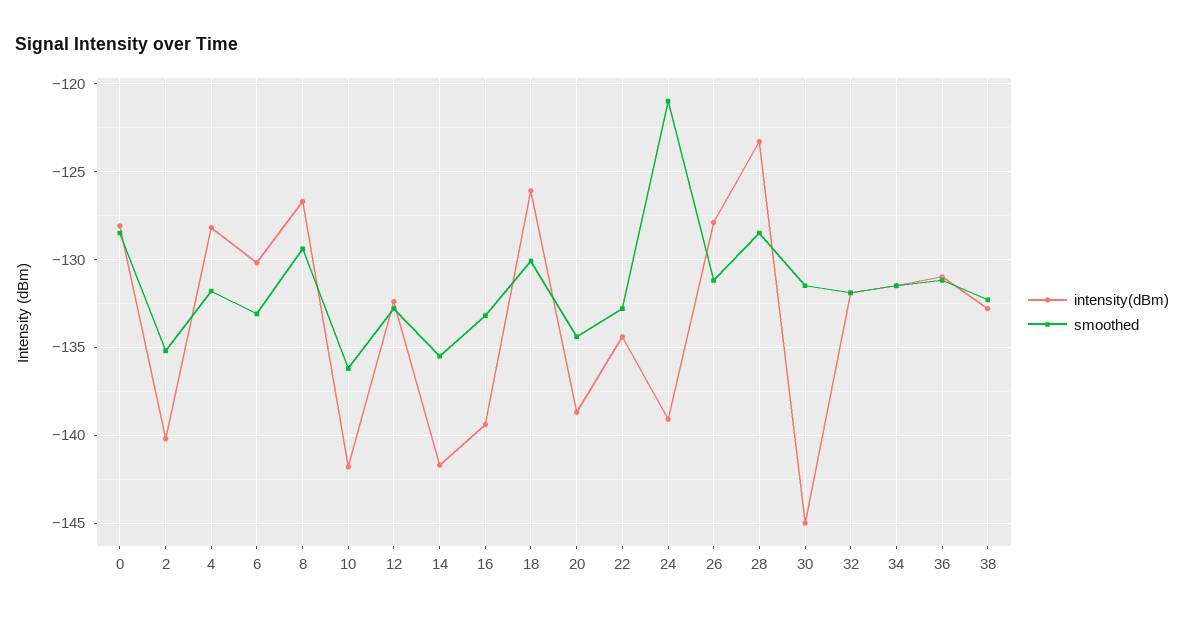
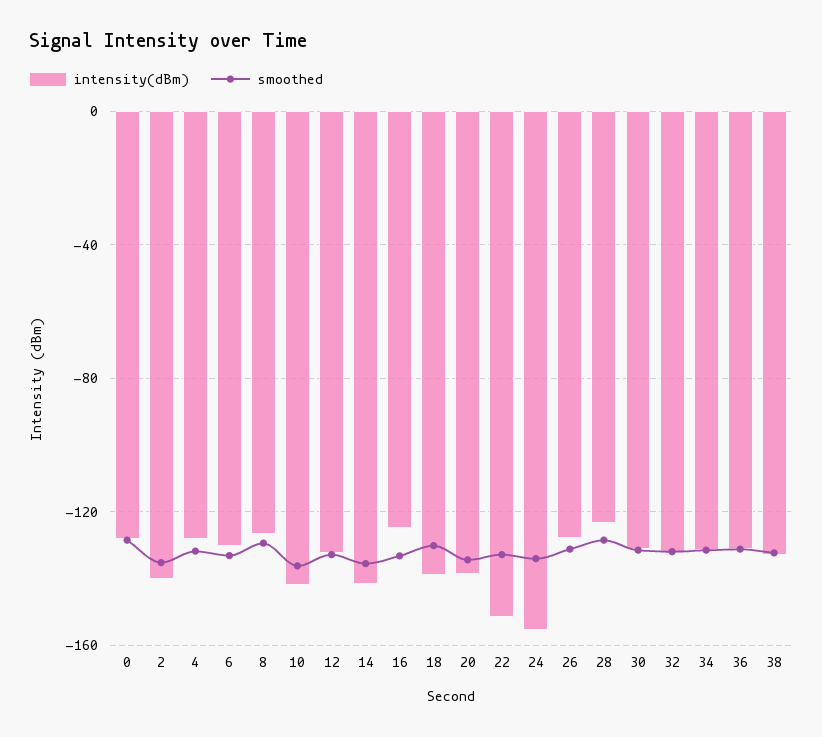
intensity(dBm), 16: -139.5 -> -125
intensity(dBm), 18: -126 -> -140
intensity(dBm), 22: -134.5 -> -150
intensity(dBm), 24: -139 -> -155
smoothed, 24: -121 -> -135
intensity(dBm), 30: -145 -> -130

